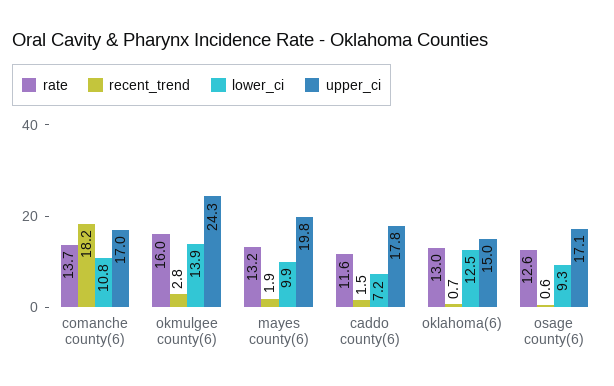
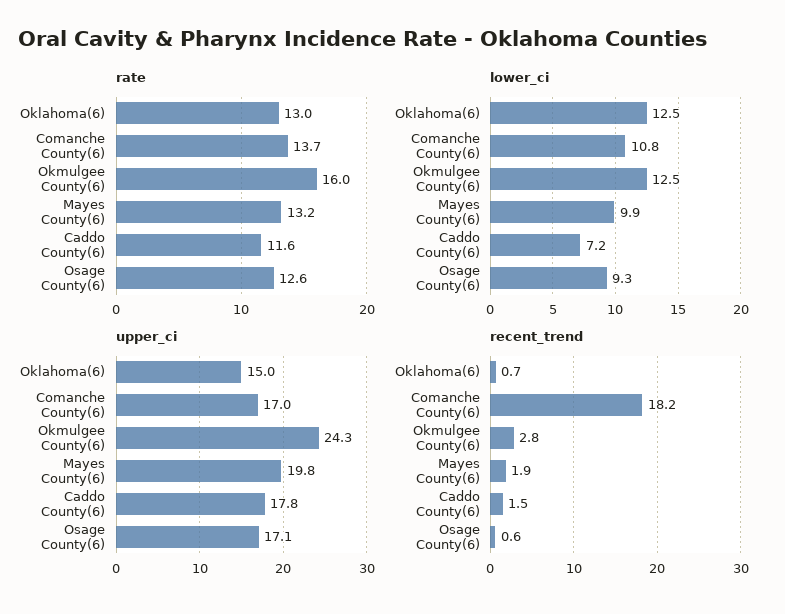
lower_ci, okmulgee county(6): 13.9 -> 12.5

